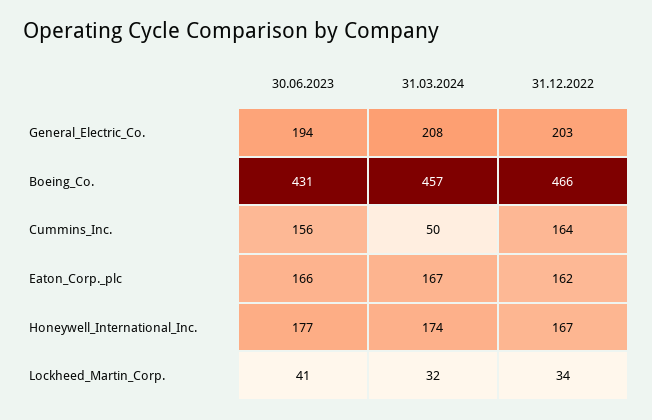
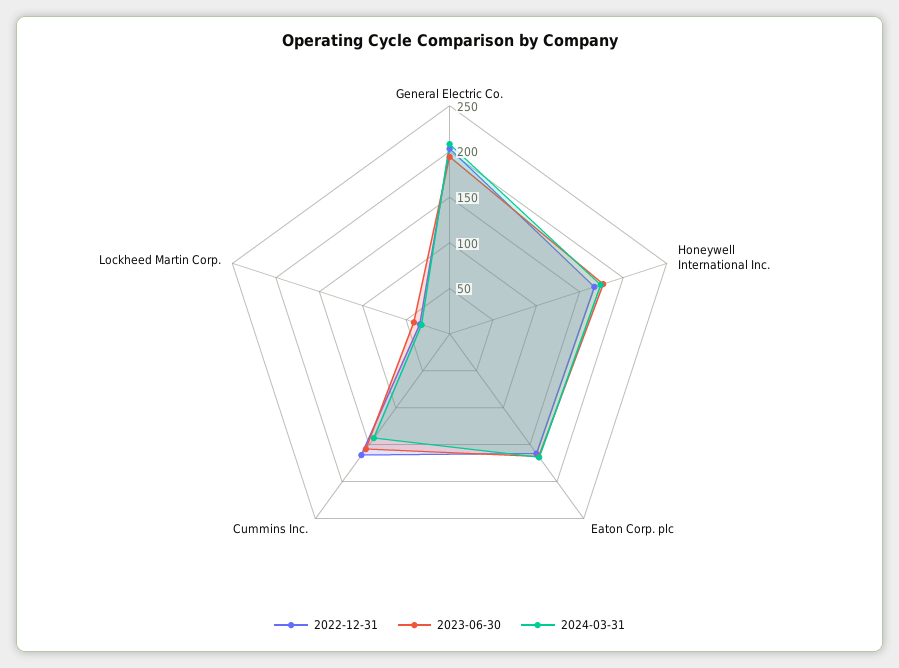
30.06.2023, Boeing_Co.: 431 -> none
31.03.2024, Boeing_Co.: 457 -> none
31.12.2022, Boeing_Co.: 466 -> none
31.03.2024, Cummins_Inc.: 50 -> 140

